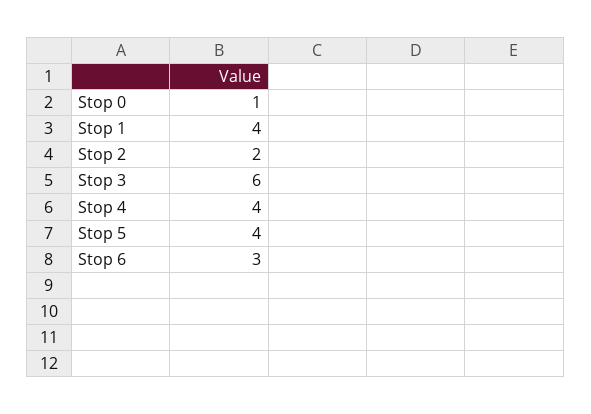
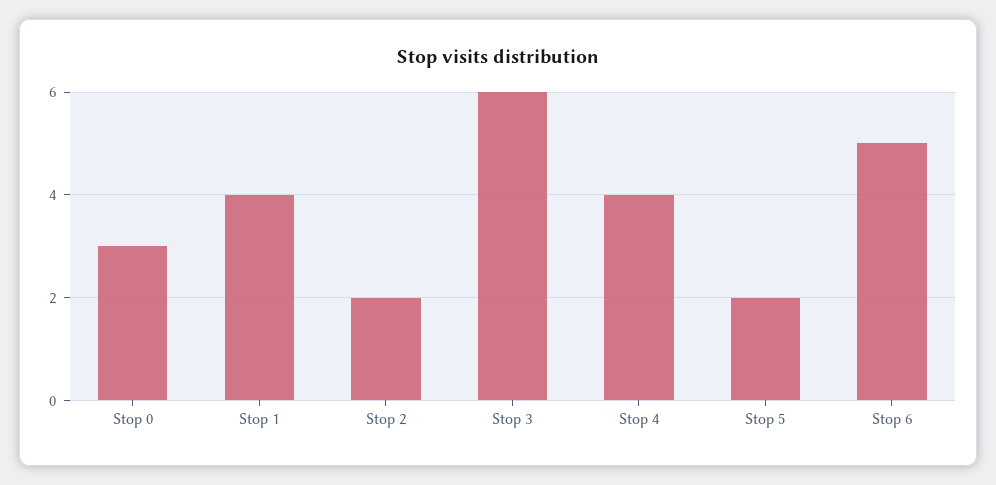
Stop 0: 1 -> 3
Stop 5: 4 -> 2
Stop 6: 3 -> 5

